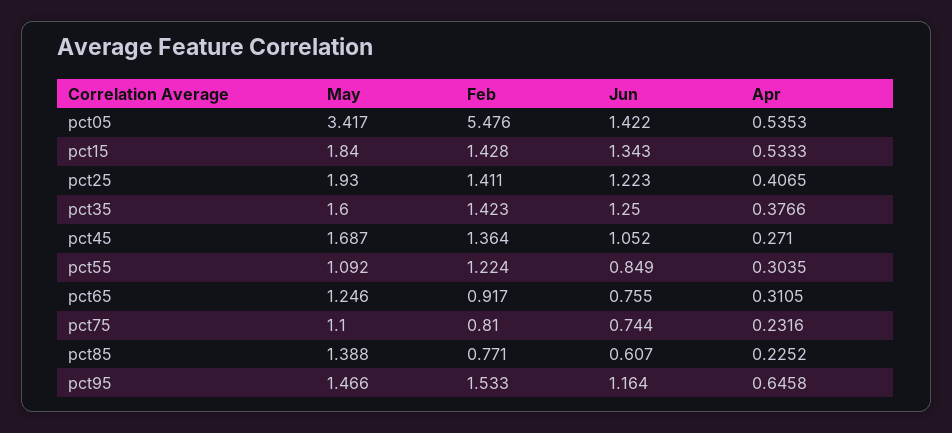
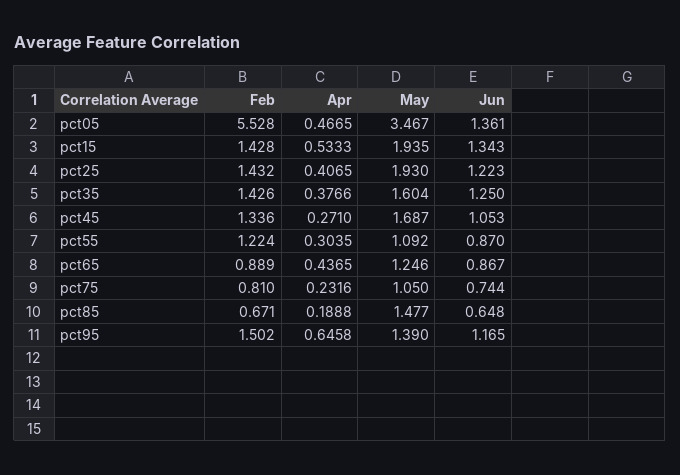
May, pct05: 3.417 -> 3.467
Feb, pct05: 5.476 -> 5.528
Jun, pct05: 1.422 -> 1.361
Apr, pct05: 0.5353 -> 0.4665
May, pct15: 1.84 -> 1.935
Feb, pct25: 1.411 -> 1.432
May, pct35: 1.6 -> 1.604
Feb, pct35: 1.423 -> 1.426
Feb, pct45: 1.364 -> 1.336
Jun, pct45: 1.052 -> 1.053
Jun, pct55: 0.849 -> 0.87
Feb, pct65: 0.917 -> 0.889
Jun, pct65: 0.755 -> 0.867
Apr, pct65: 0.3105 -> 0.4365
May, pct75: 1.1 -> 1.05
May, pct85: 1.388 -> 1.477
Feb, pct85: 0.771 -> 0.671
Jun, pct85: 0.607 -> 0.648
Apr, pct85: 0.2252 -> 0.1888
May, pct95: 1.466 -> 1.39
Feb, pct95: 1.533 -> 1.502
Jun, pct95: 1.164 -> 1.165

